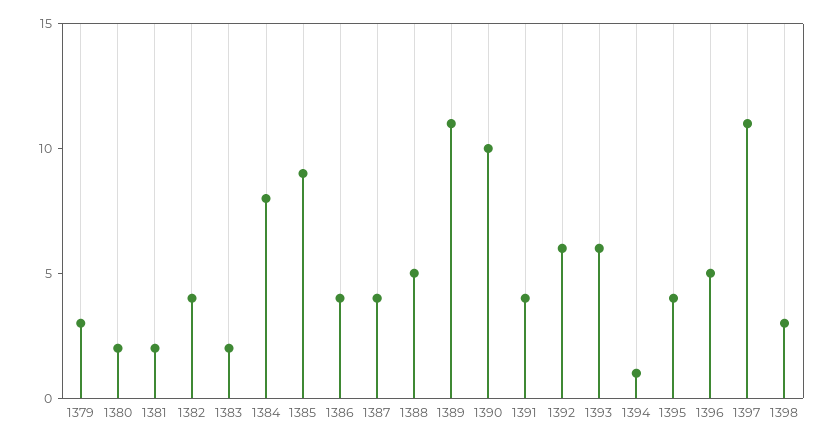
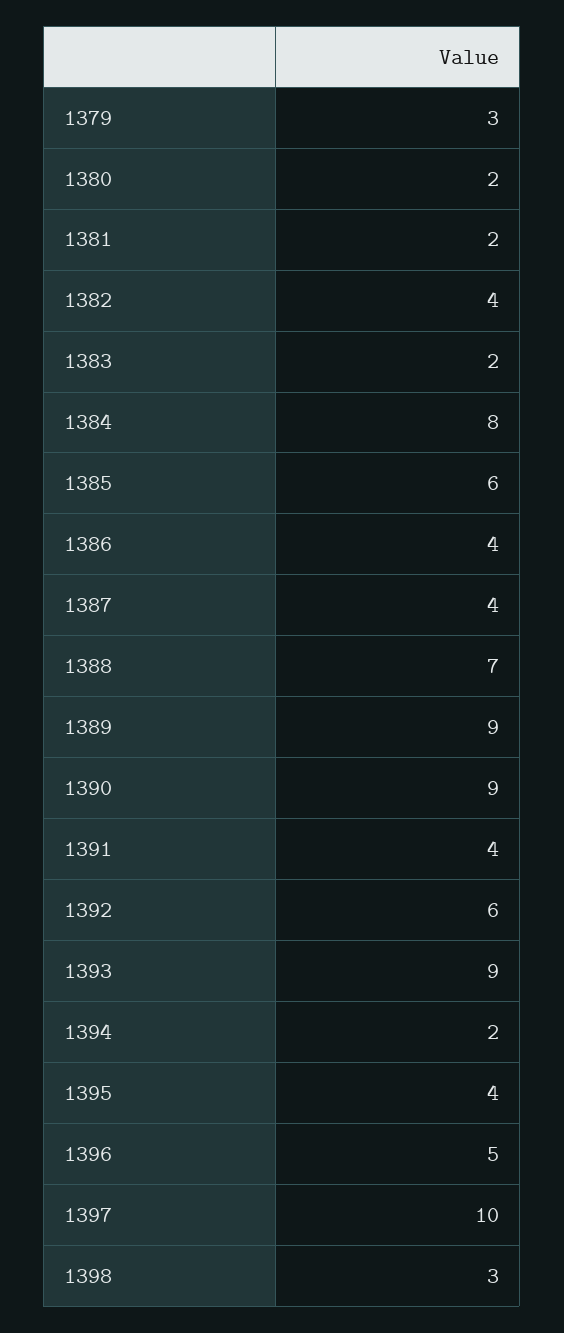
1385: 9 -> 6
1388: 5 -> 7
1389: 11 -> 9
1390: 10 -> 9
1393: 6 -> 9
1394: 1 -> 2
1397: 11 -> 10

